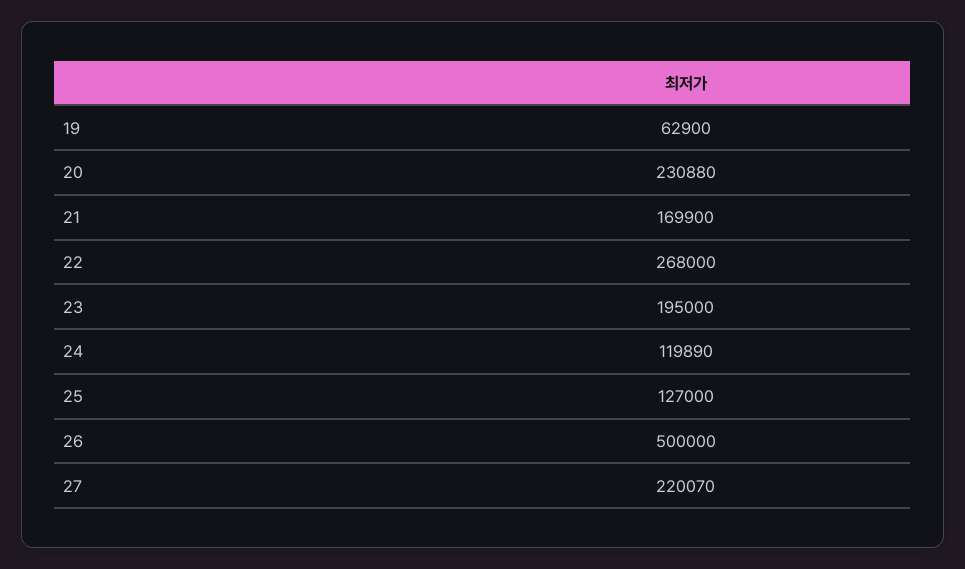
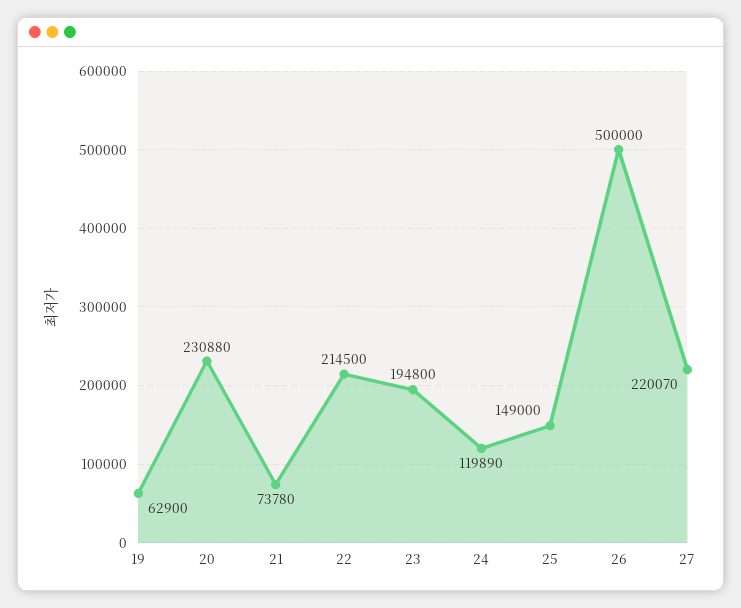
21: 169900 -> 73780
22: 268000 -> 214500
23: 195000 -> 194800
25: 127000 -> 149000

